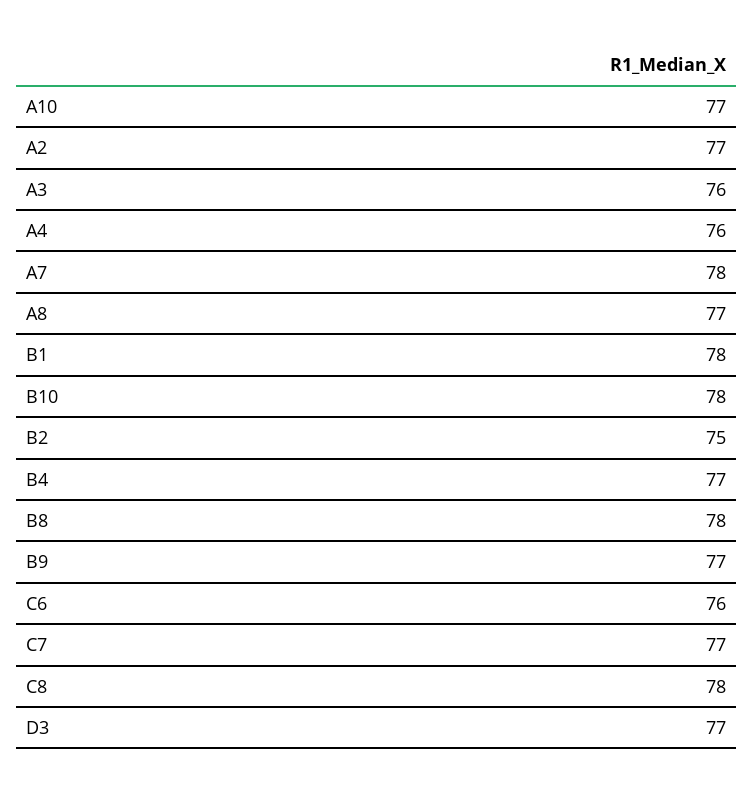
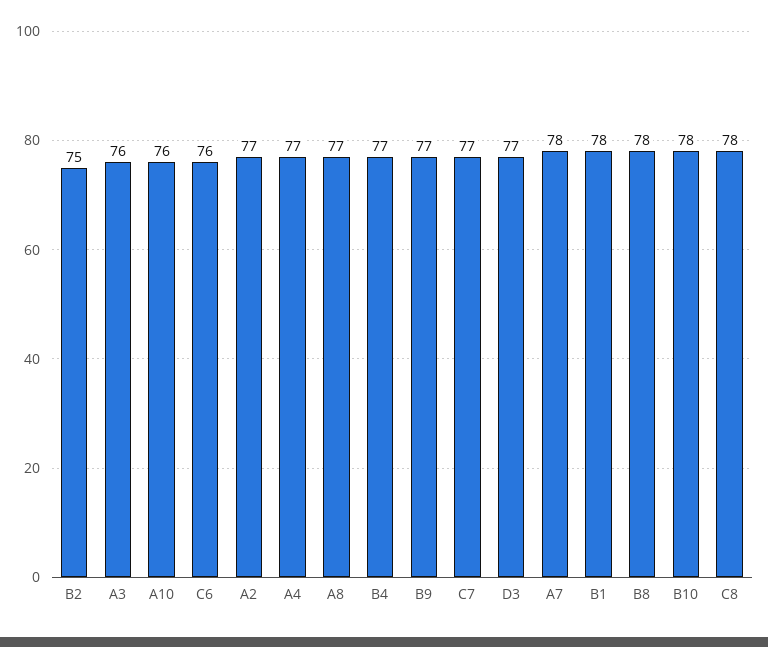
A10: 77 -> 76
A4: 76 -> 77

